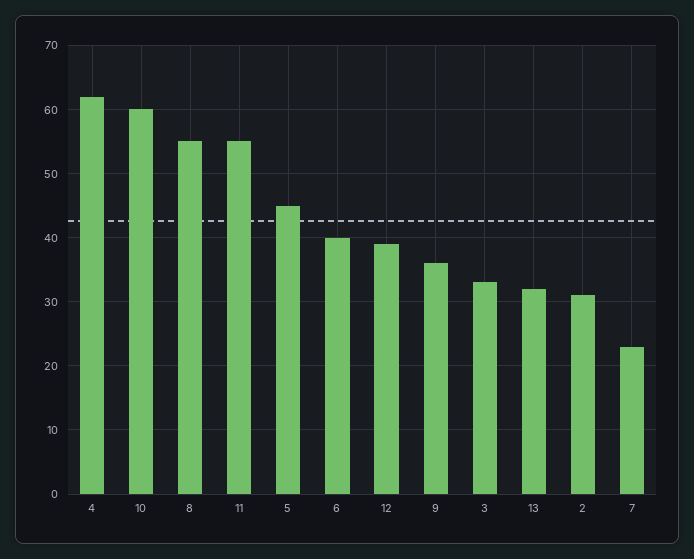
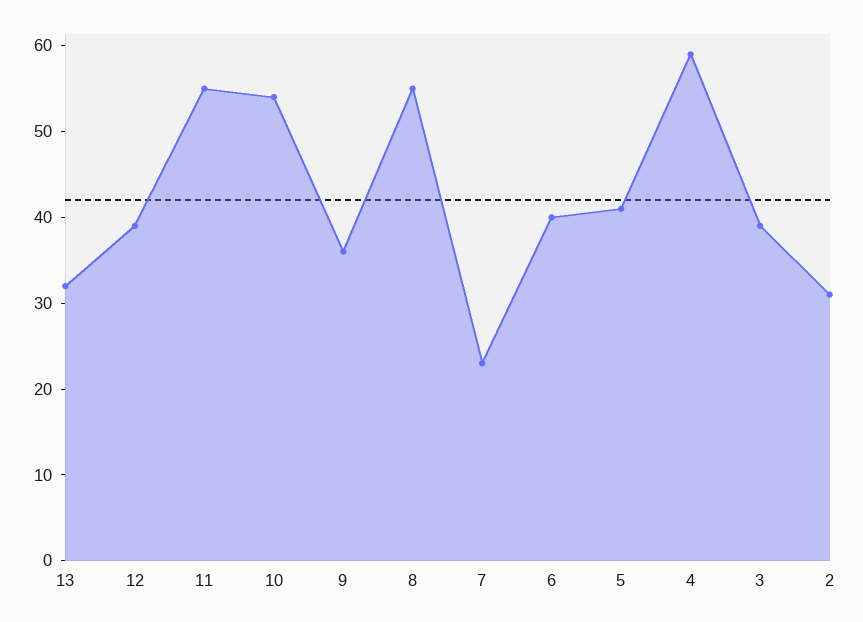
4: 62 -> 59
10: 60 -> 54
5: 45 -> 41
3: 33 -> 39

